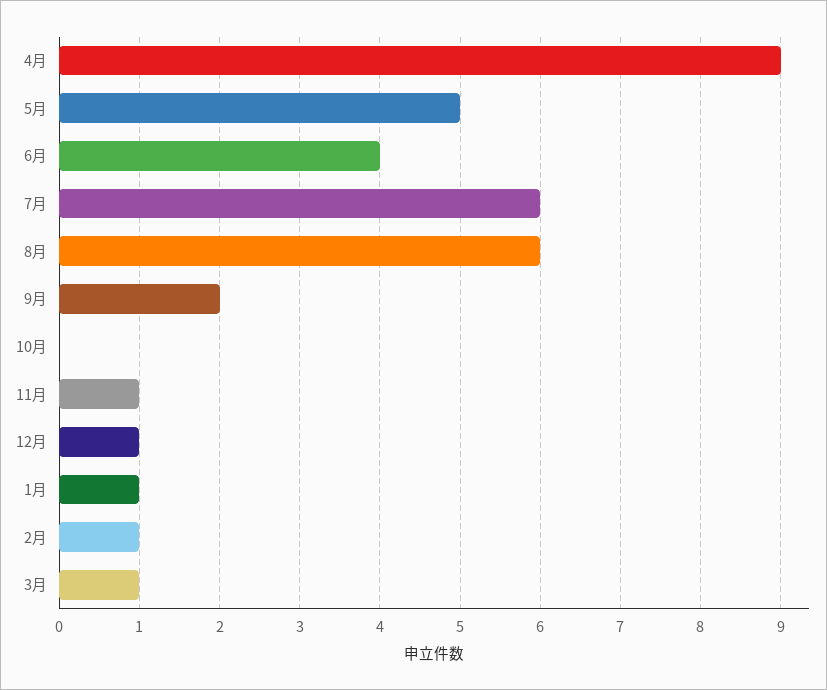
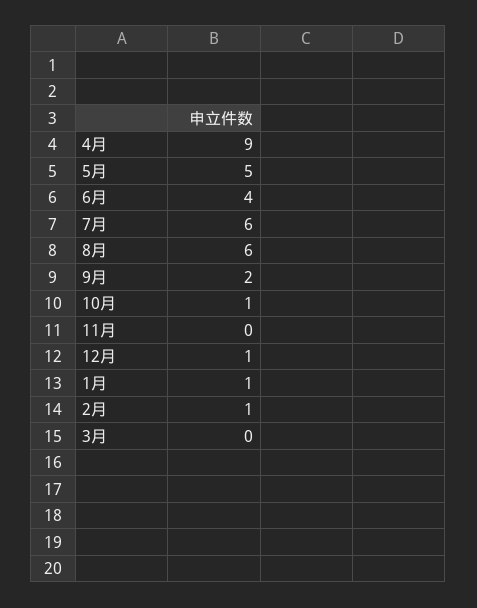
10月: 0 -> 1
11月: 1 -> 0
3月: 1 -> 0

